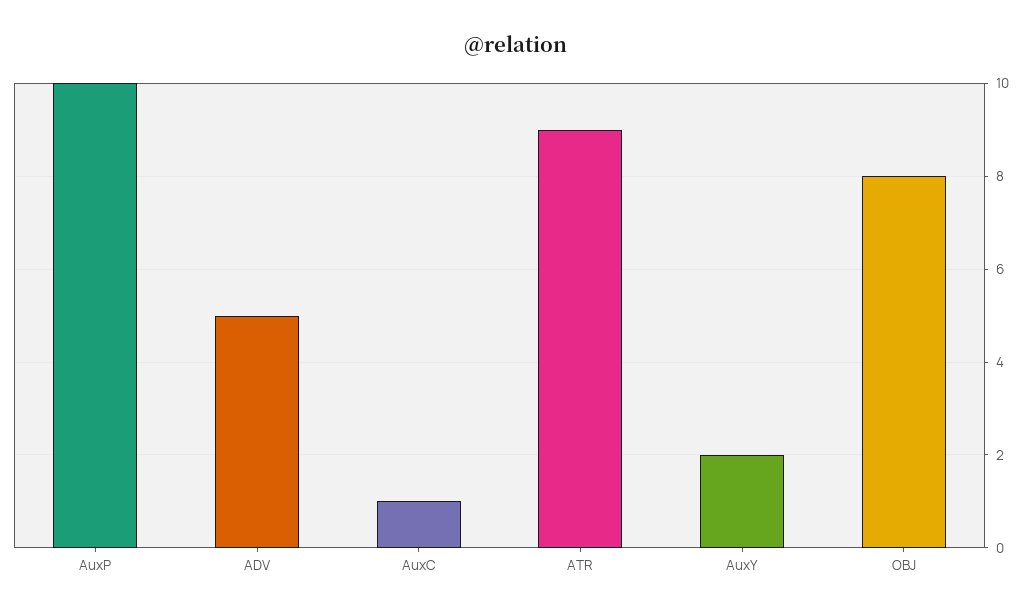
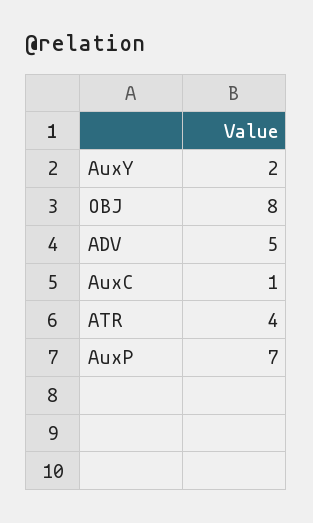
AuxP: 10 -> 7
ATR: 9 -> 4

